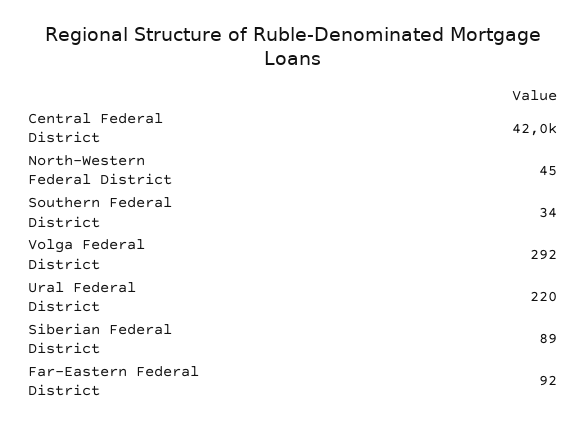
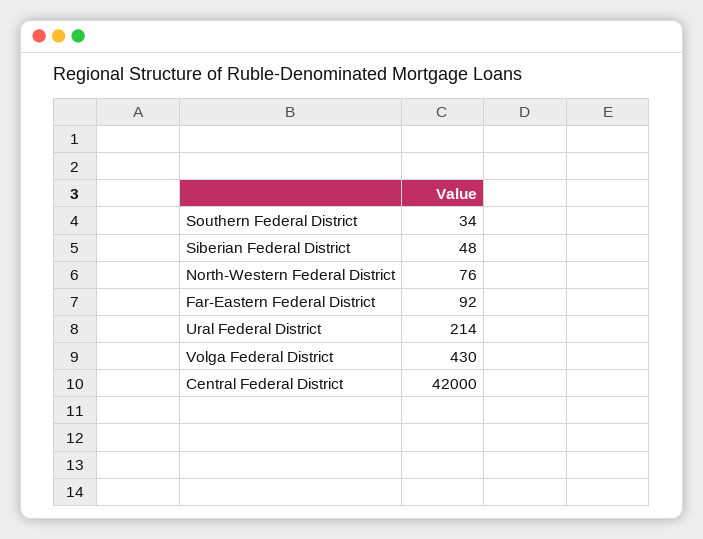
North-Western Federal District: 45 -> 76
Volga Federal District: 292 -> 430
Ural Federal District: 220 -> 214
Siberian Federal District: 89 -> 48

